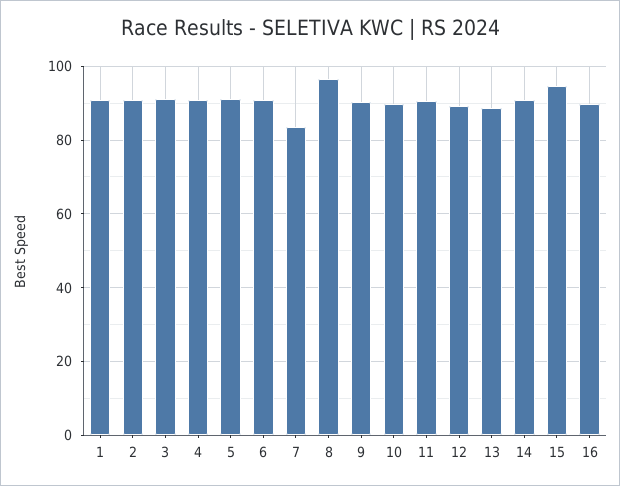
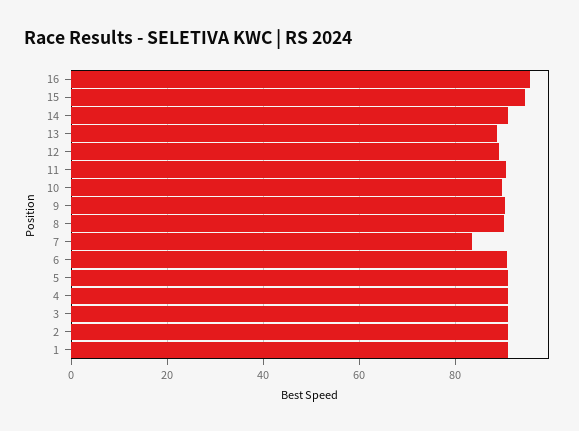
8: 96 -> 90
16: 90 -> 96

